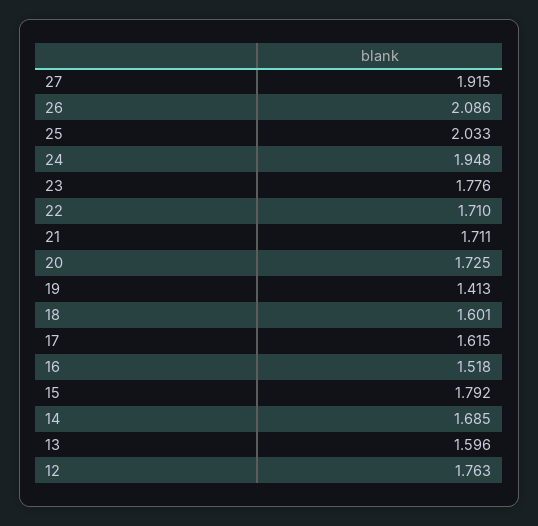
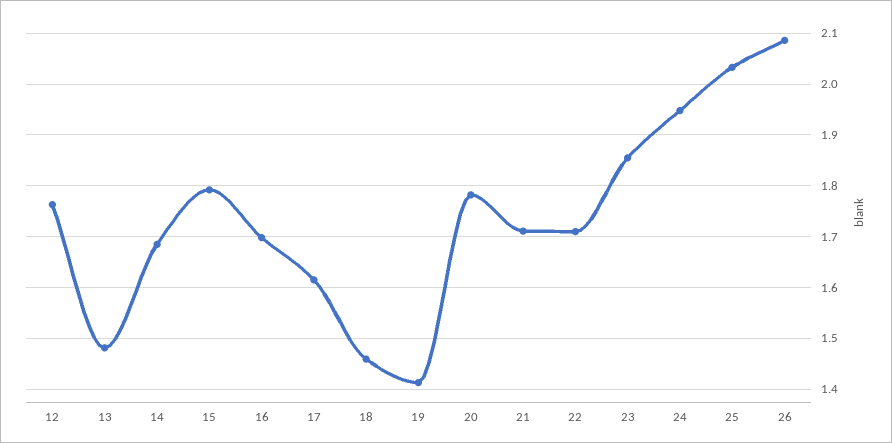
27: 1.915 -> none
23: 1.776 -> 1.86
20: 1.725 -> 1.78
18: 1.601 -> 1.46
16: 1.518 -> 1.7
13: 1.596 -> 1.48

